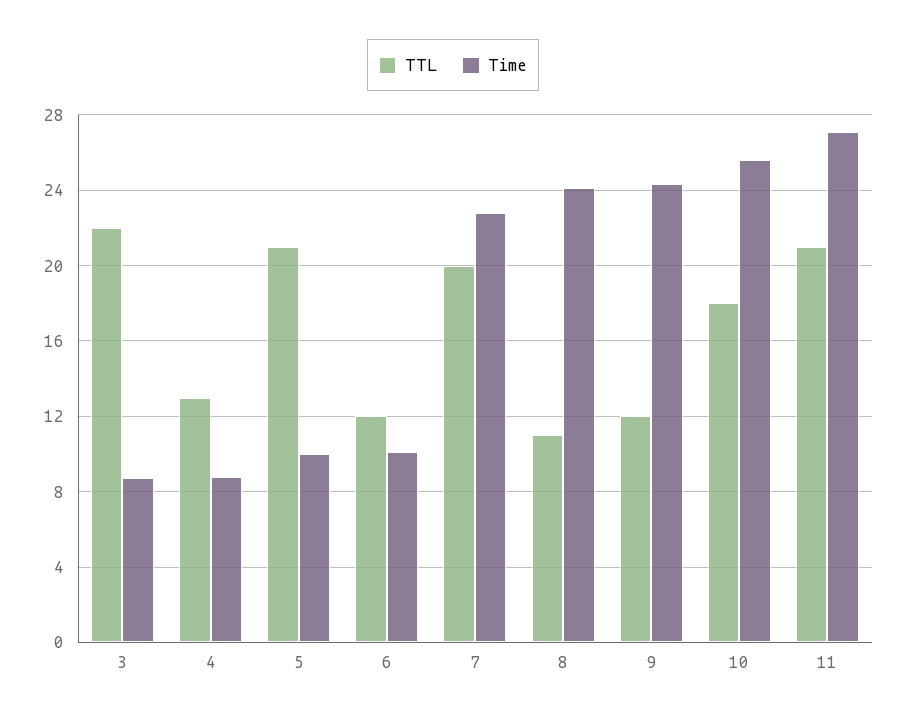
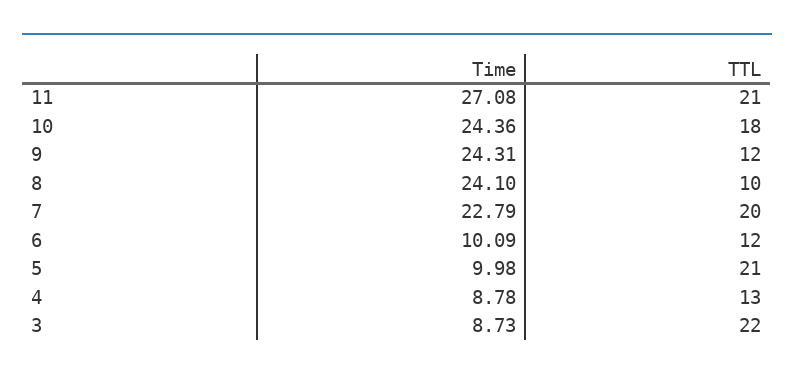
TTL, 8: 11 -> 10
Time, 10: 25.5 -> 24.36

